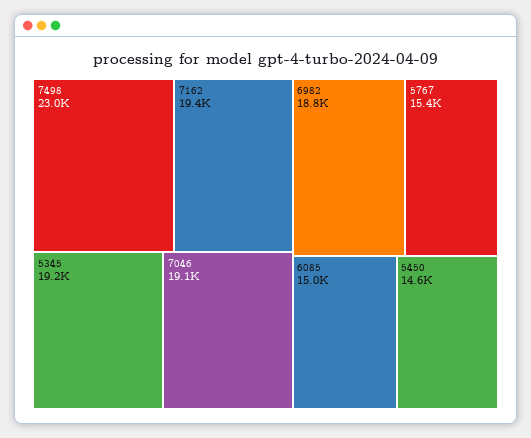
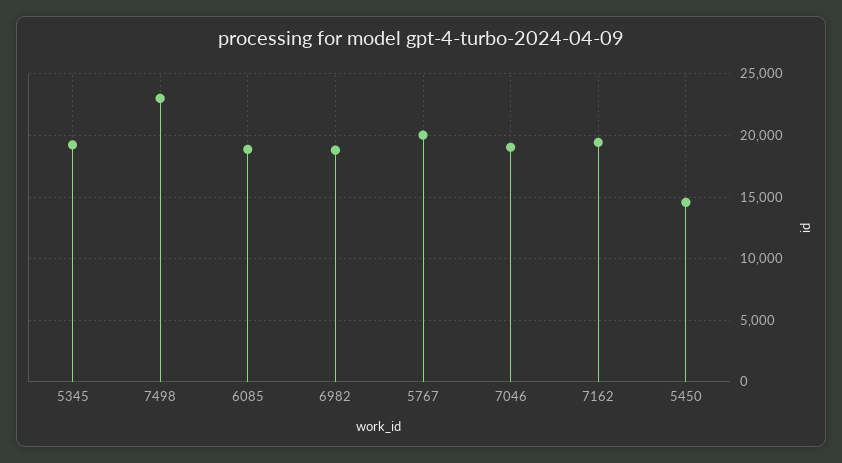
5767: 15400 -> 20000
6085: 15000 -> 19000

